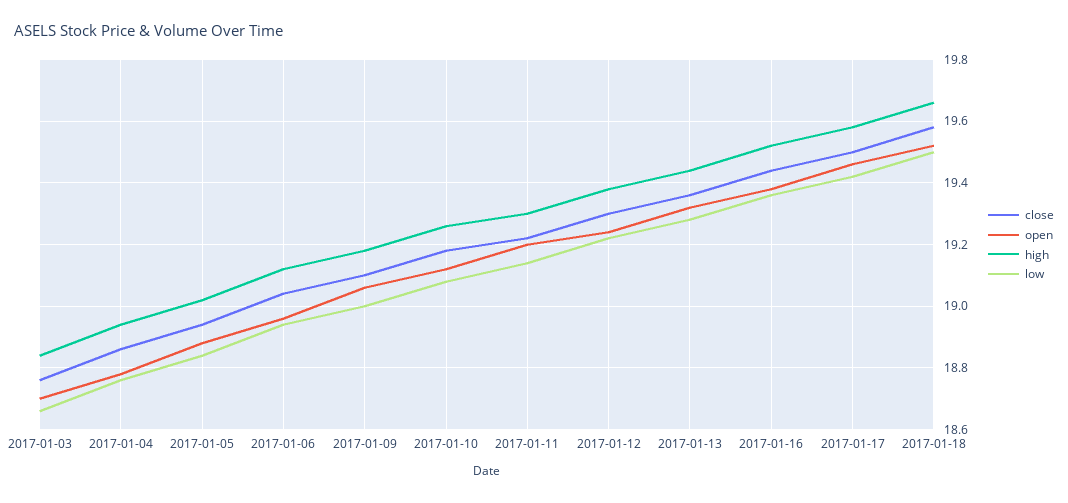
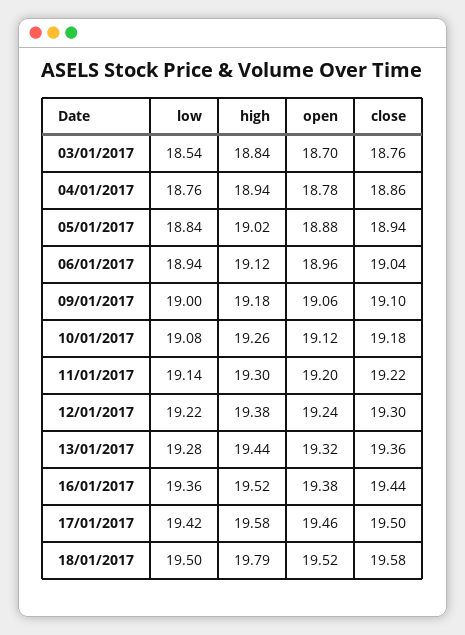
low, 2017-01-03: 18.65 -> 18.54
high, 2017-01-18: 19.65 -> 19.79

